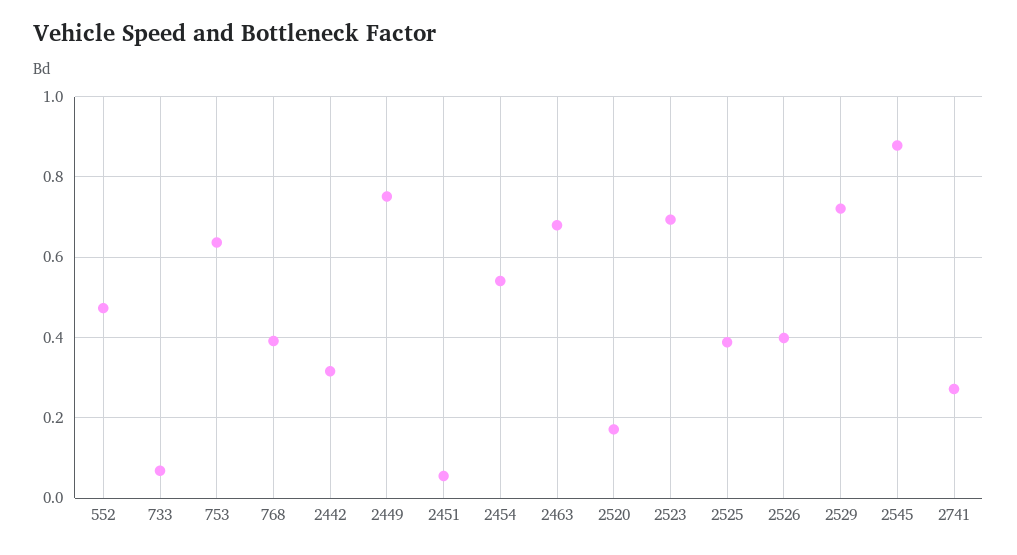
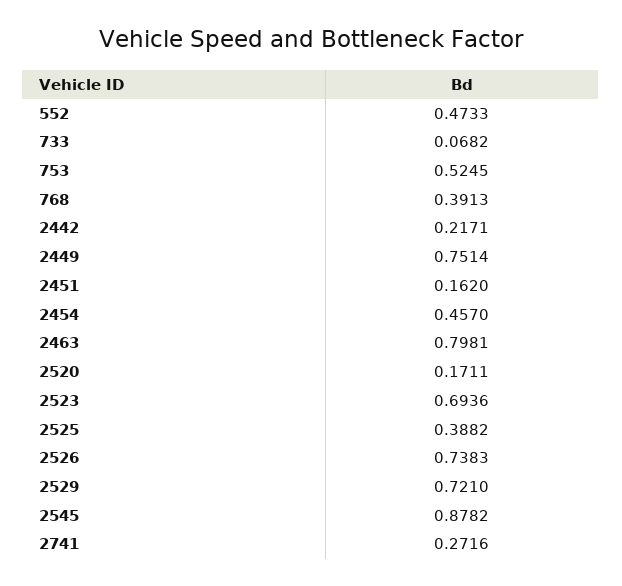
753: 0.64 -> 0.5245
2442: 0.32 -> 0.2171
2451: 0.06 -> 0.162
2454: 0.54 -> 0.457
2463: 0.68 -> 0.7981
2526: 0.4 -> 0.7383

